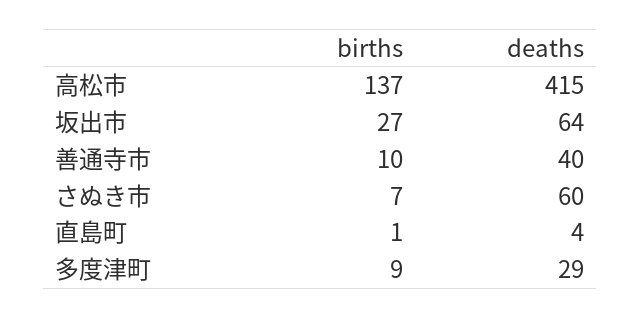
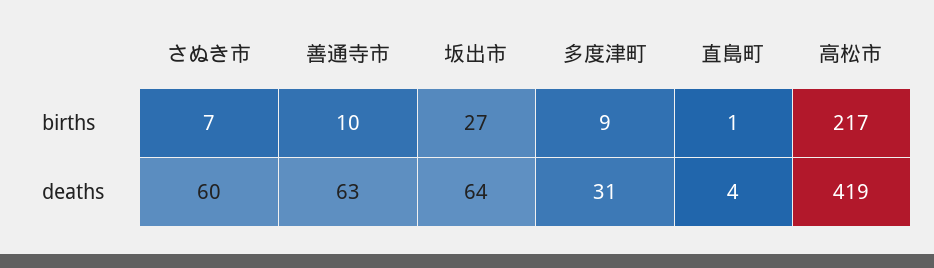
births, 高松市: 137 -> 217
deaths, 高松市: 415 -> 419
deaths, 善通寺市: 40 -> 63
deaths, 多度津町: 29 -> 31

